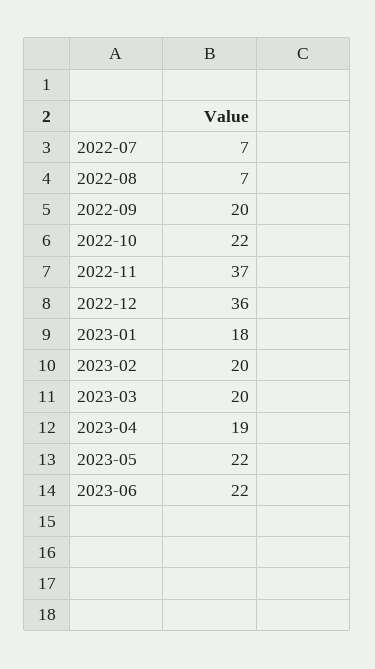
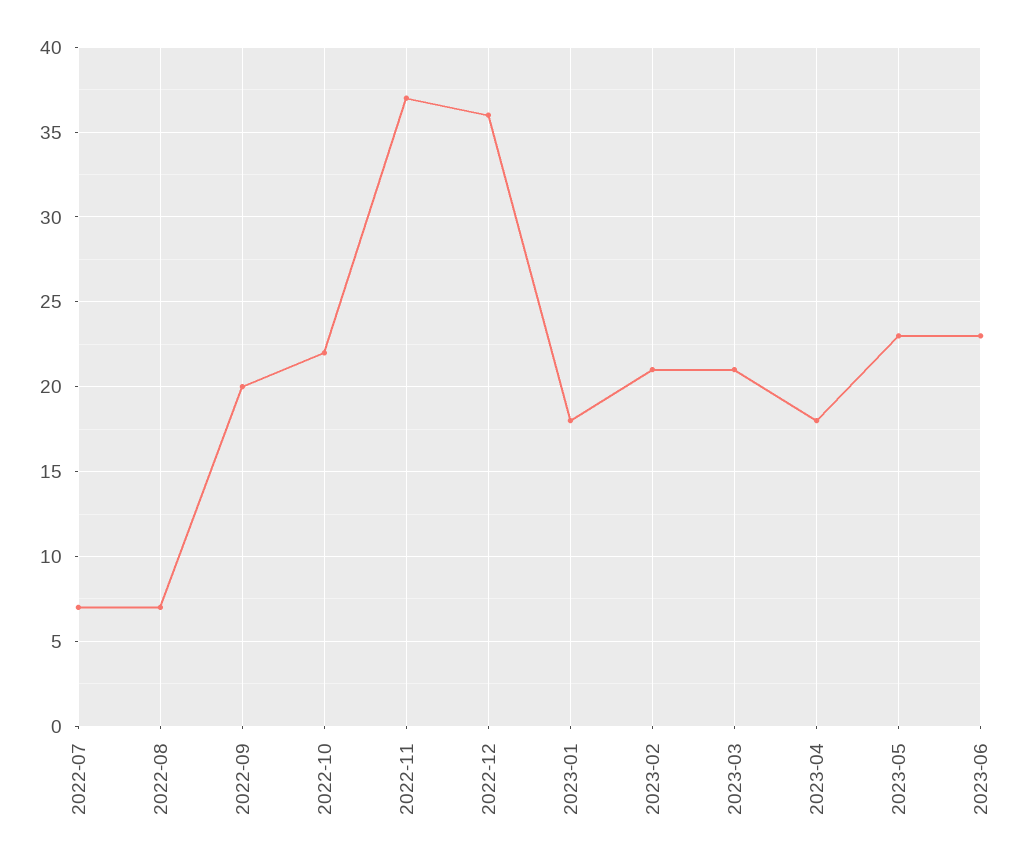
2023-02: 20 -> 21
2023-03: 20 -> 21
2023-04: 19 -> 18
2023-05: 22 -> 23
2023-06: 22 -> 23

